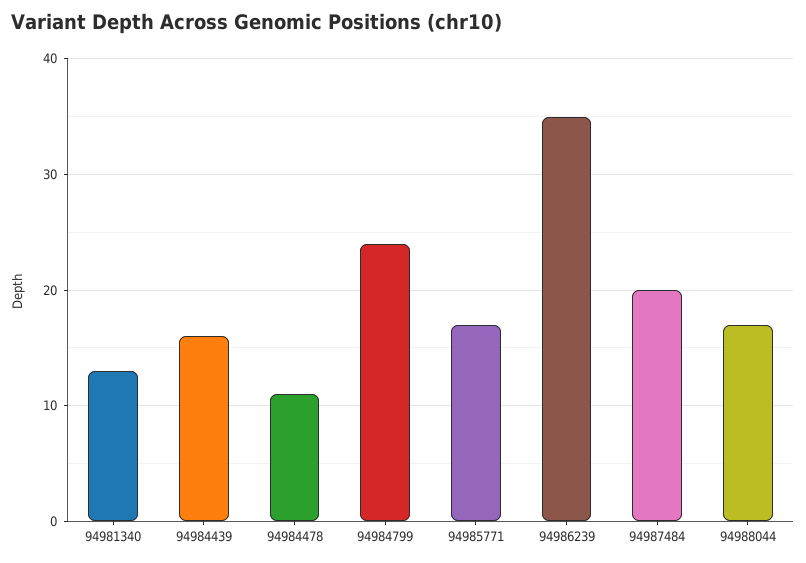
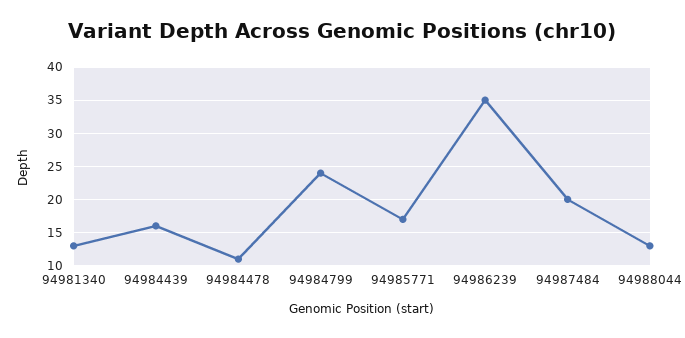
94988044: 17 -> 13

